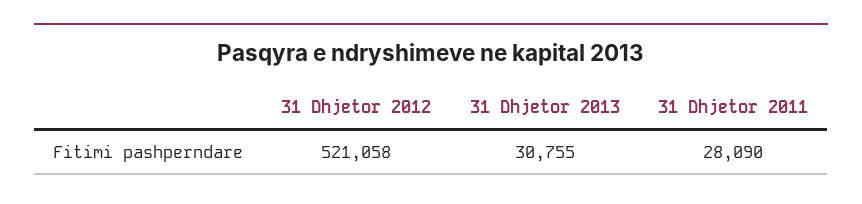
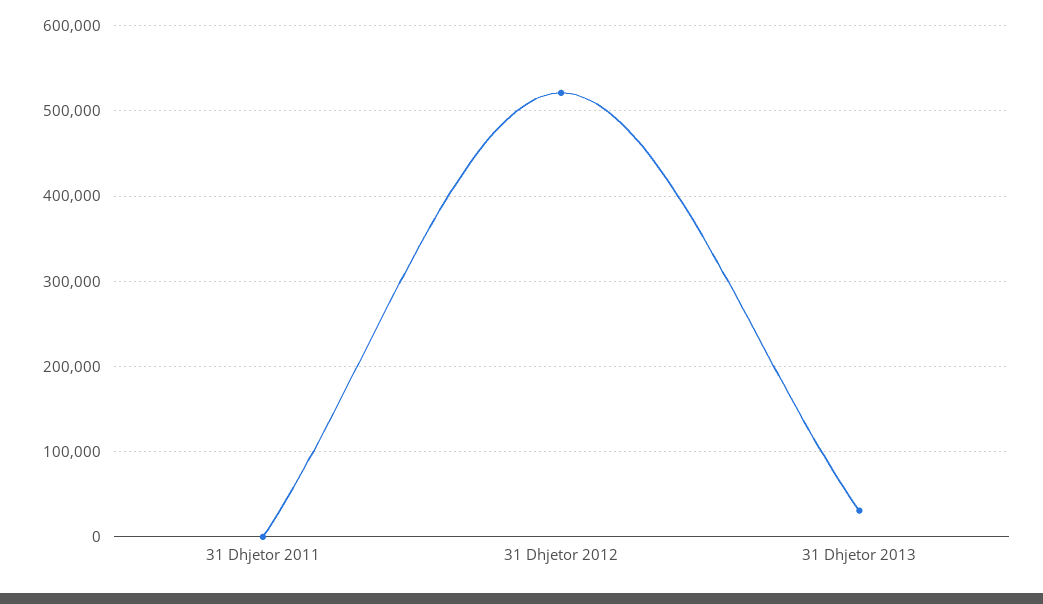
31 Dhjetor 2011: 28090 -> 0

